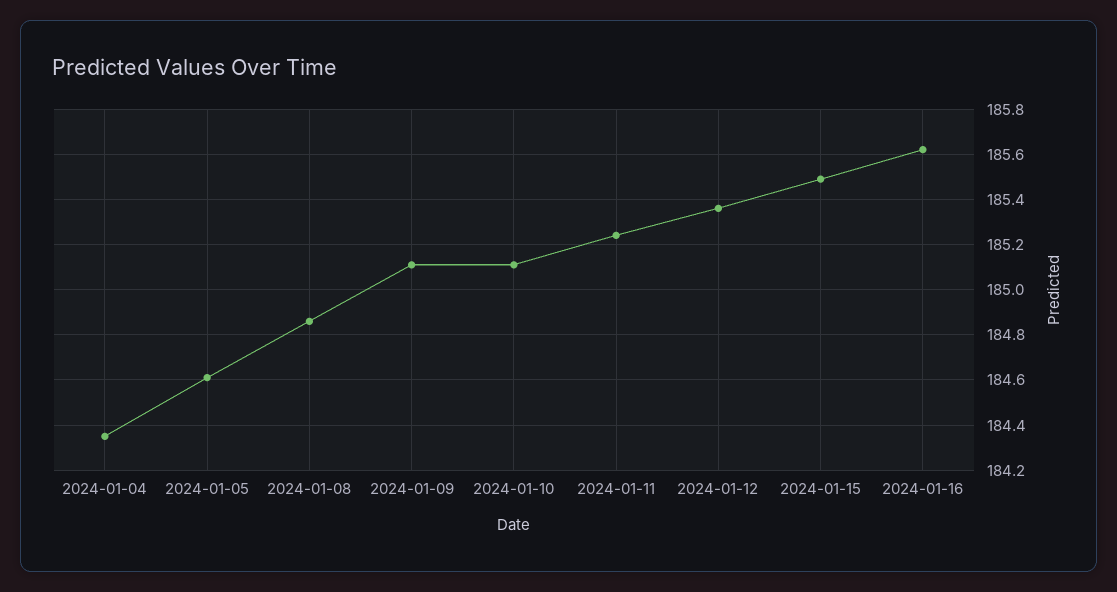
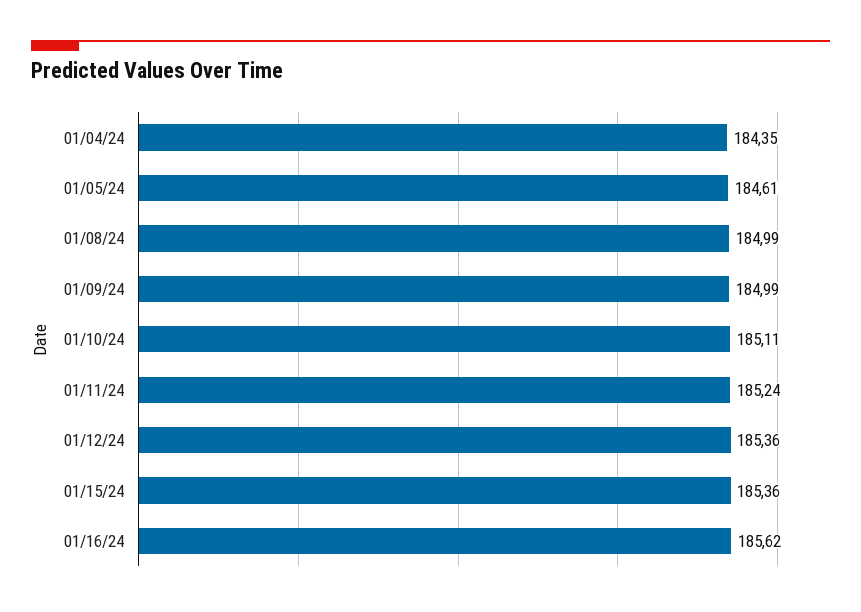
2024-01-08: 184.85 -> 184.99
2024-01-09: 185.1 -> 184.99
2024-01-15: 185.5 -> 185.36

